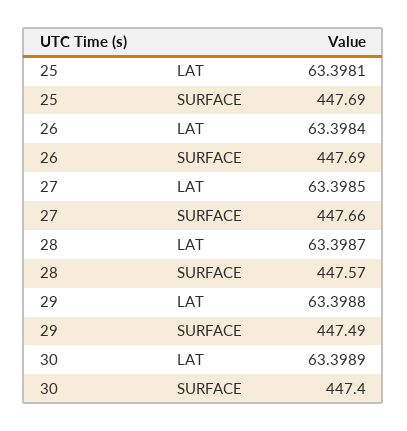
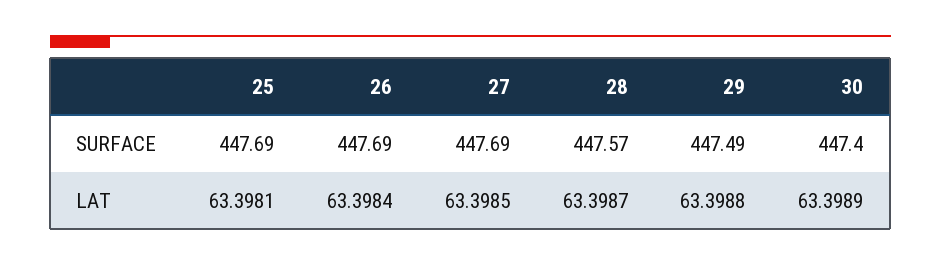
27, SURFACE: 447.66 -> 447.69

